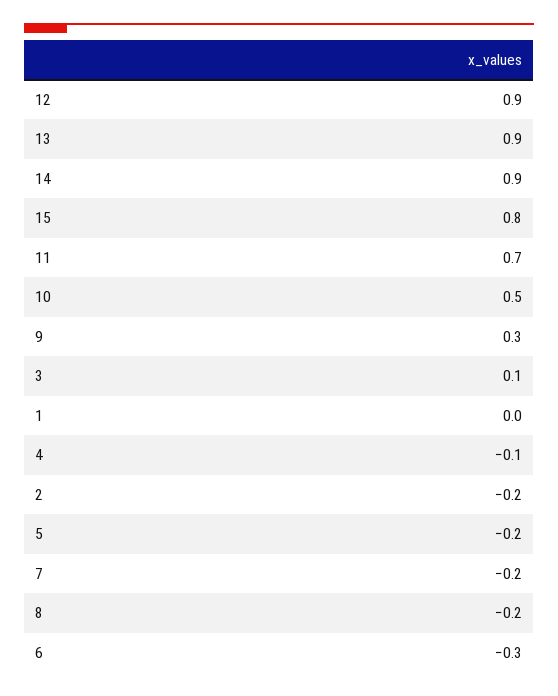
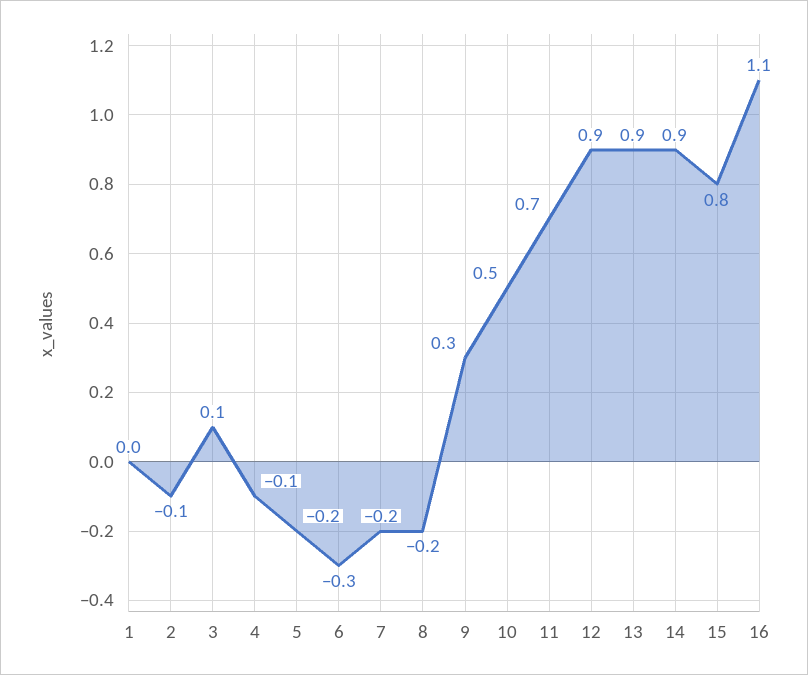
2: -0.2 -> -0.1
16: none -> 1.1

